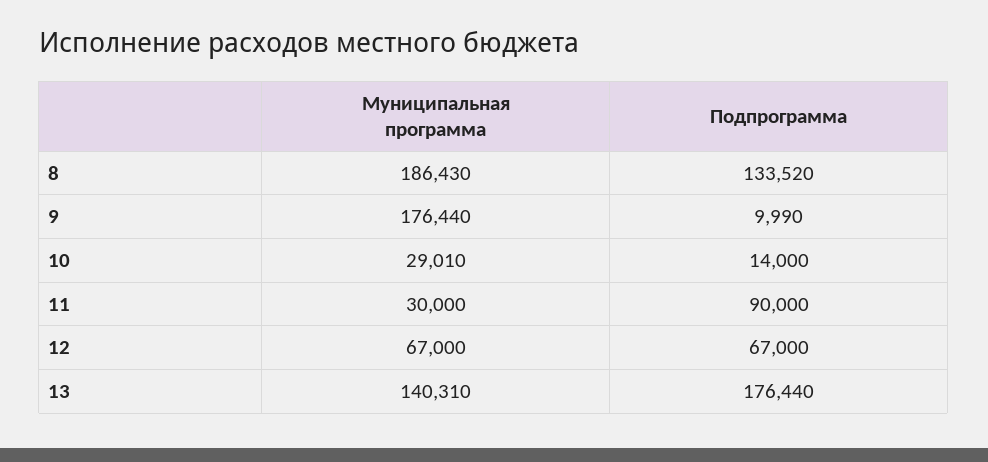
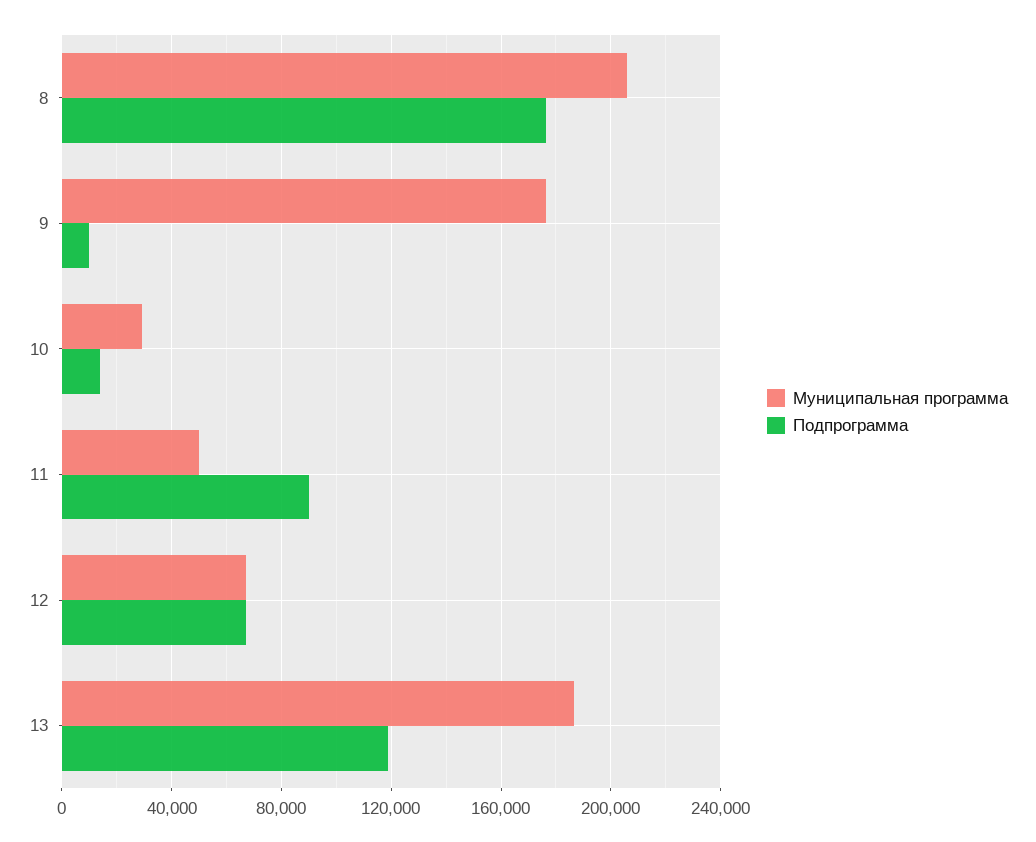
Муниципальная программа, 8: 186430 -> 205000
Подпрограмма, 8: 133520 -> 175000
Муниципальная программа, 11: 30000 -> 50000
Муниципальная программа, 13: 140310 -> 185000
Подпрограмма, 13: 176440 -> 120000

